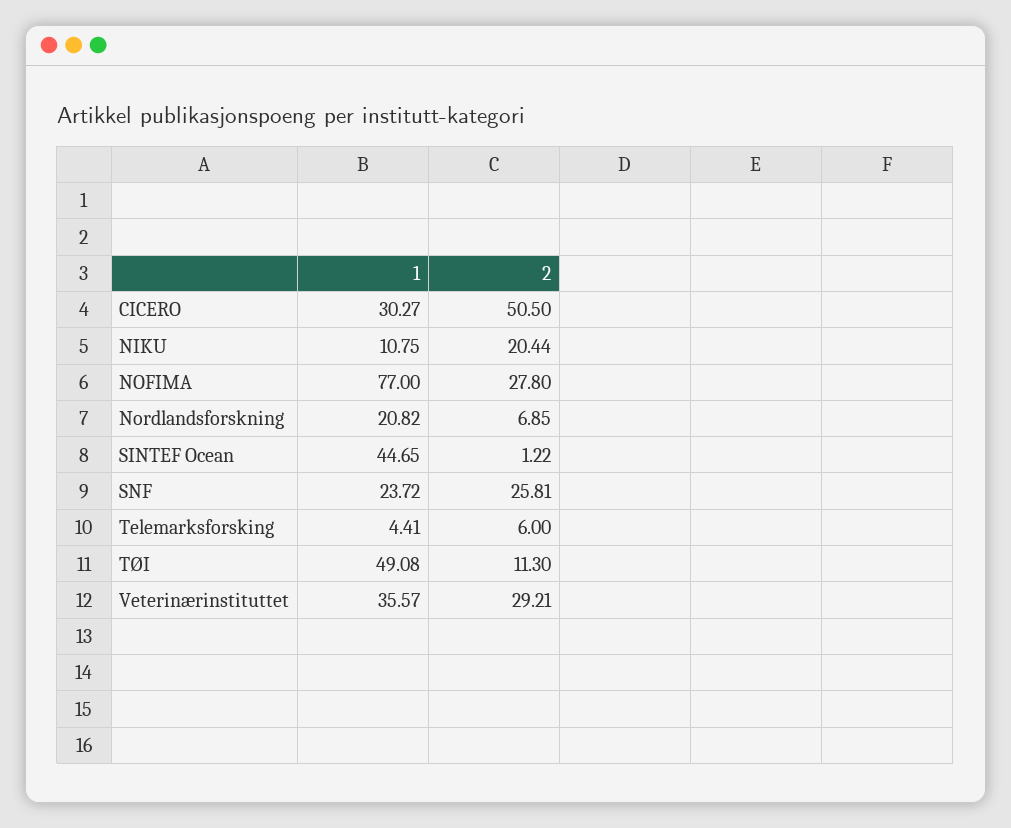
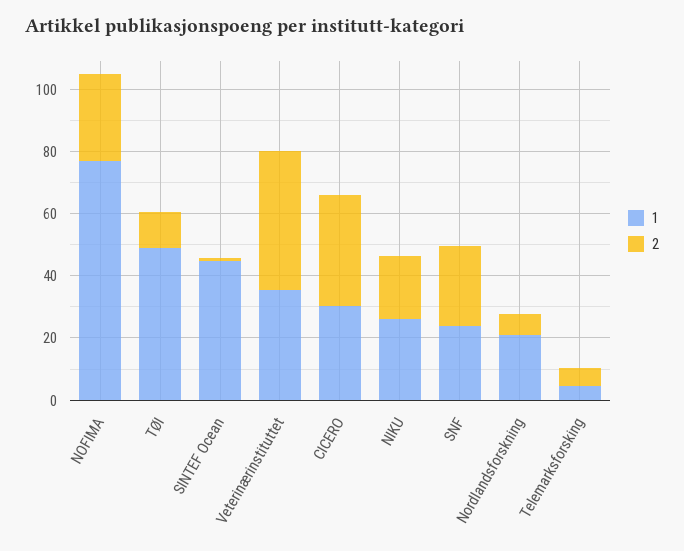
2, CICERO: 50.5 -> 35
1, NIKU: 10.75 -> 25
2, Veterinærinstituttet: 29.21 -> 45

